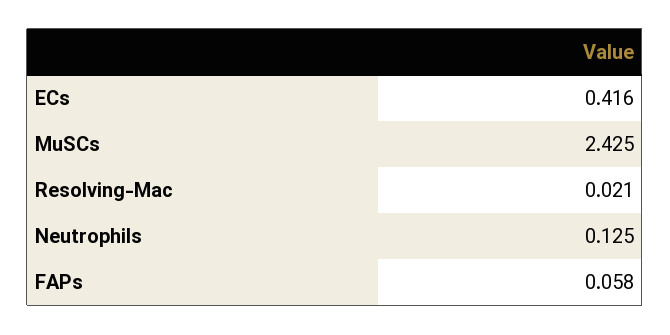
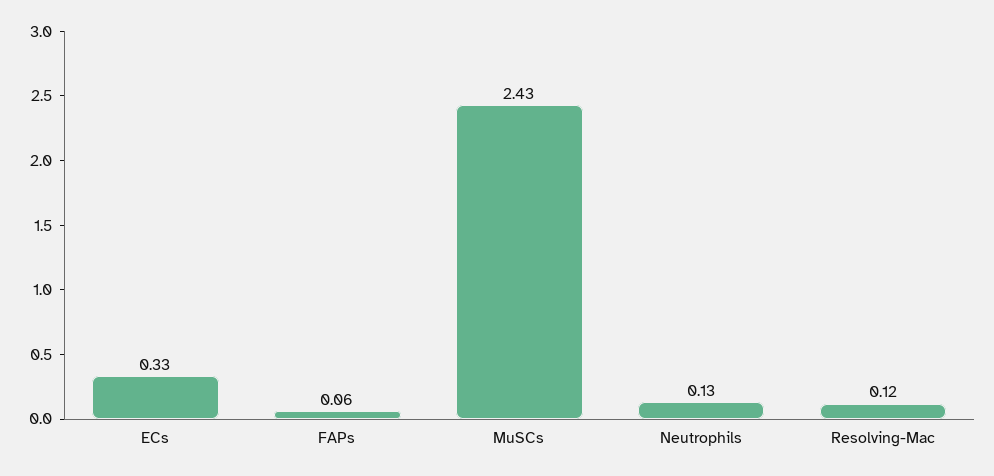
ECs: 0.416 -> 0.33
Resolving-Mac: 0.021 -> 0.12

